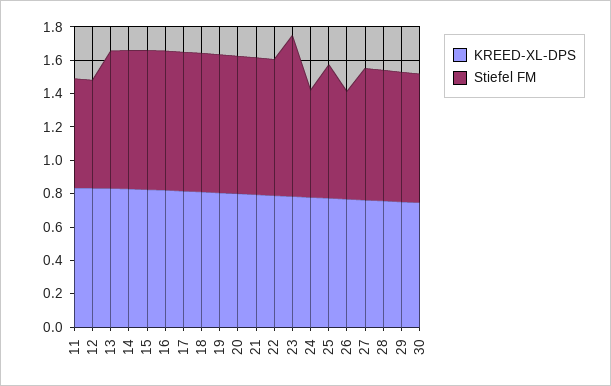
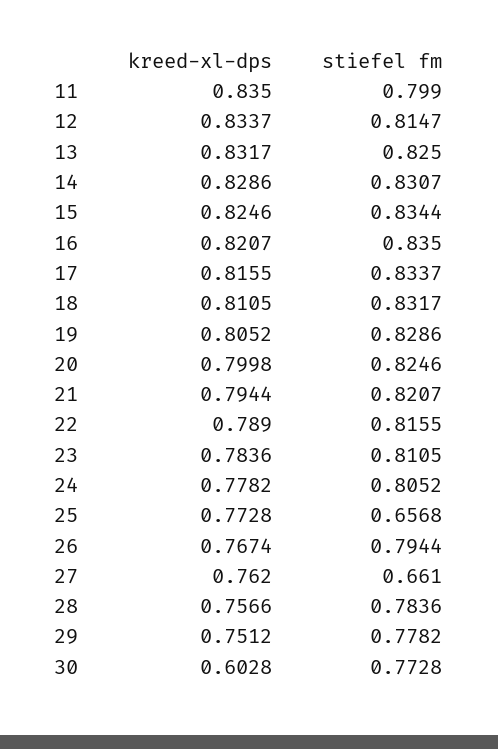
Stiefel FM, 11: 0.65 -> 0.799
Stiefel FM, 12: 0.65 -> 0.8147
Stiefel FM, 23: 0.95 -> 0.8105
Stiefel FM, 24: 0.65 -> 0.8052
Stiefel FM, 25: 0.8 -> 0.6568
Stiefel FM, 26: 0.65 -> 0.7944
Stiefel FM, 27: 0.8 -> 0.661
KREED-XL-DPS, 30: 0.75 -> 0.6028

